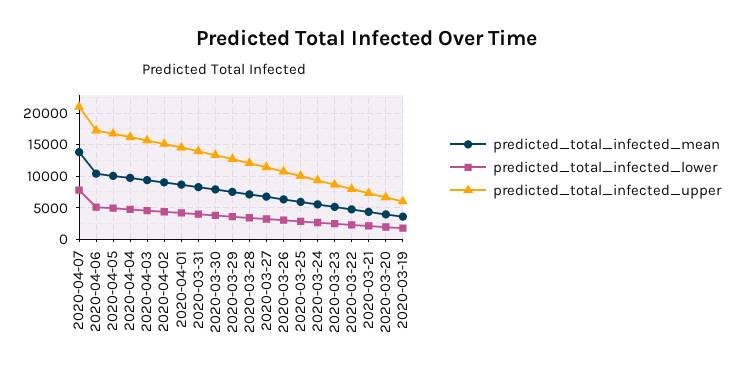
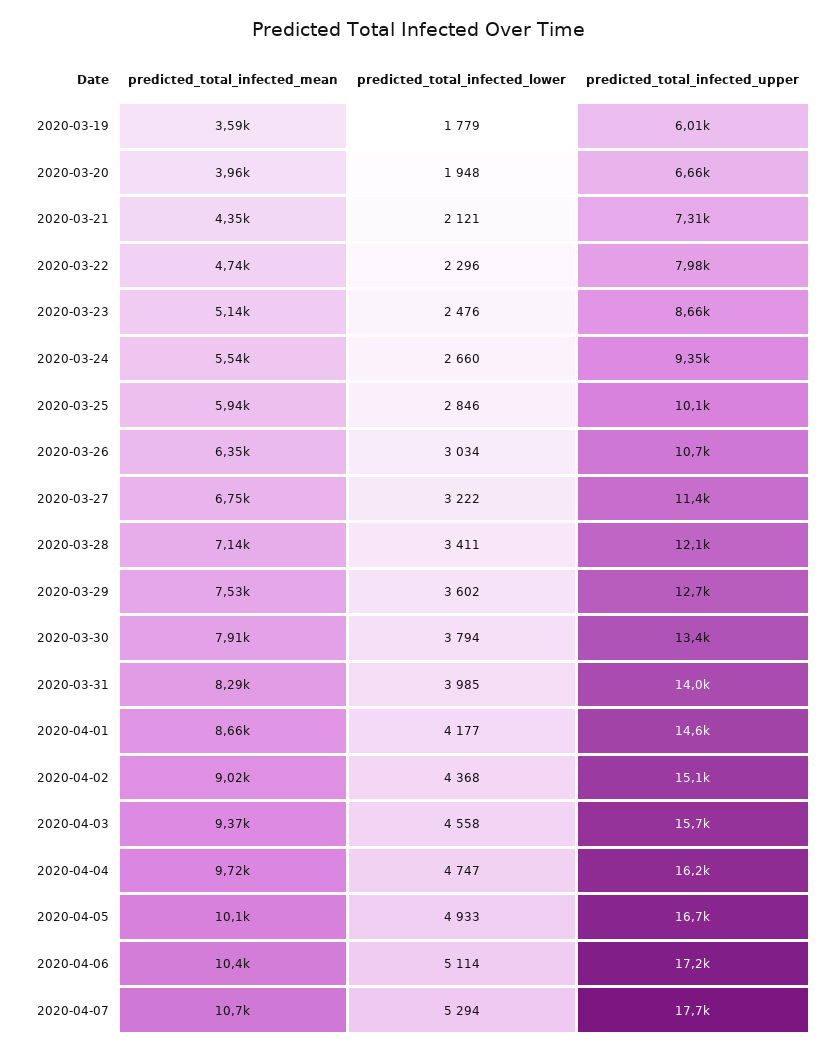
predicted_total_infected_mean, 2020-04-07: 14000 -> 10700
predicted_total_infected_lower, 2020-04-07: 8000 -> 5294
predicted_total_infected_upper, 2020-04-07: 21000 -> 17700

